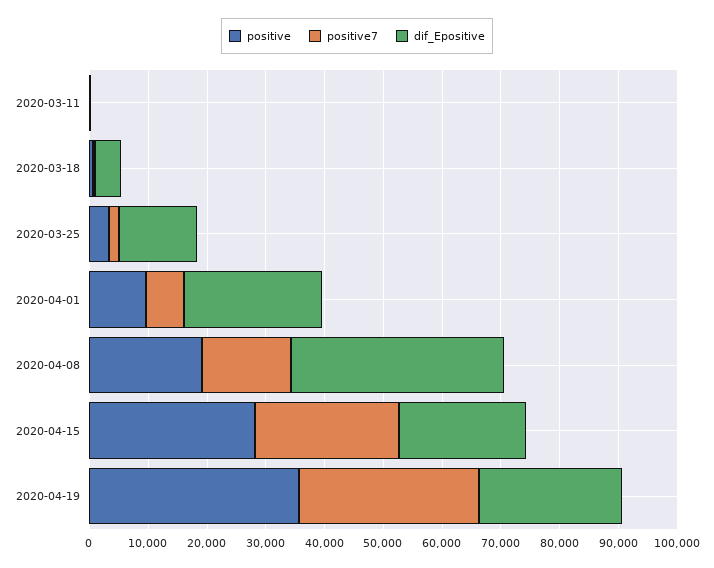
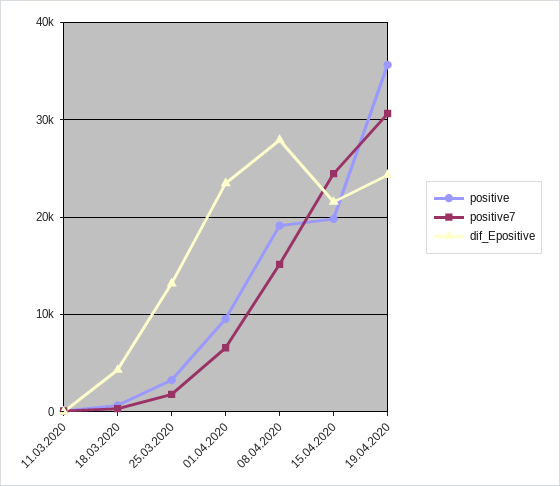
dif_Epositive, 2020-04-08: 36000 -> 28000
positive, 2020-04-15: 28000 -> 20000

